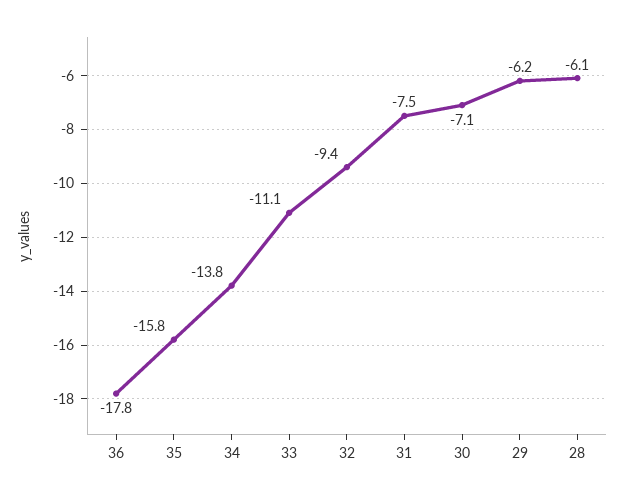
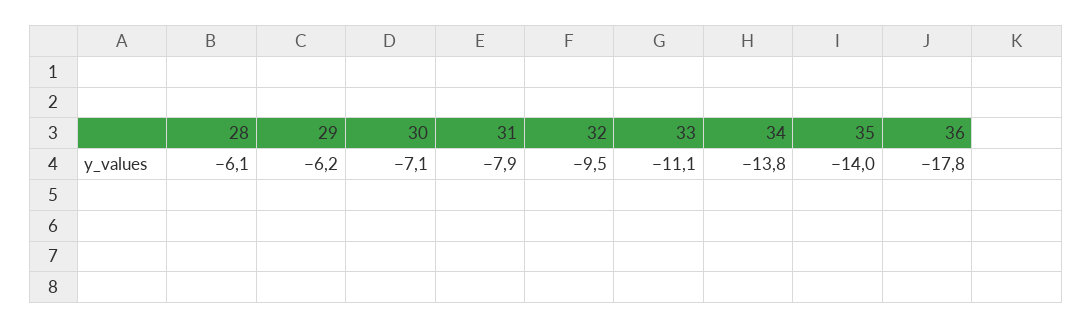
35: -15.8 -> -14
32: -9.4 -> -9.5
31: -7.5 -> -7.9

